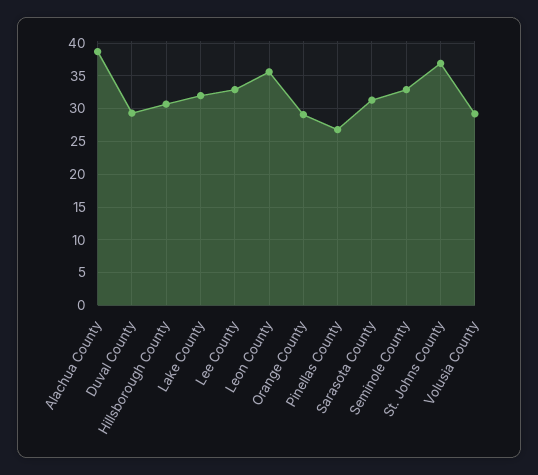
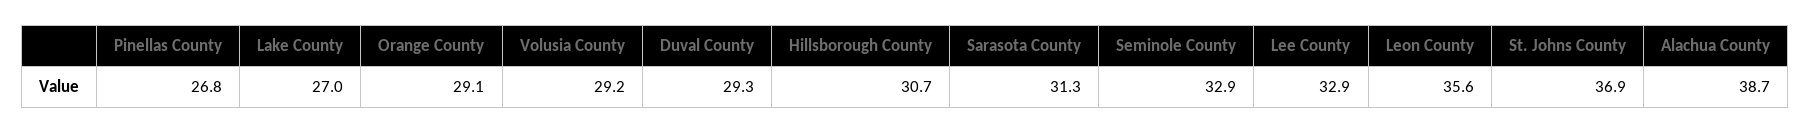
Lake County: 32 -> 27

